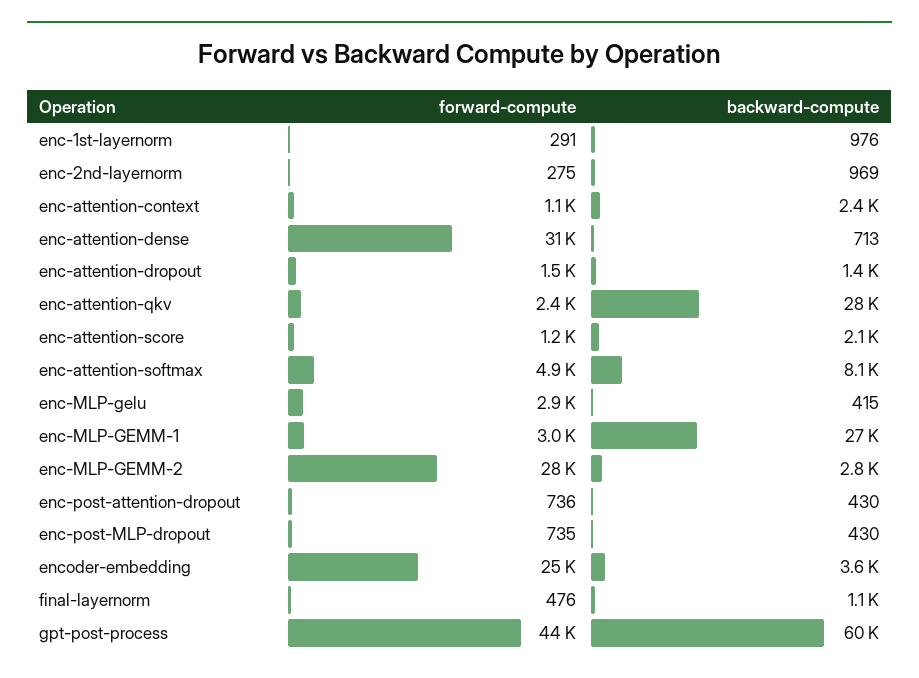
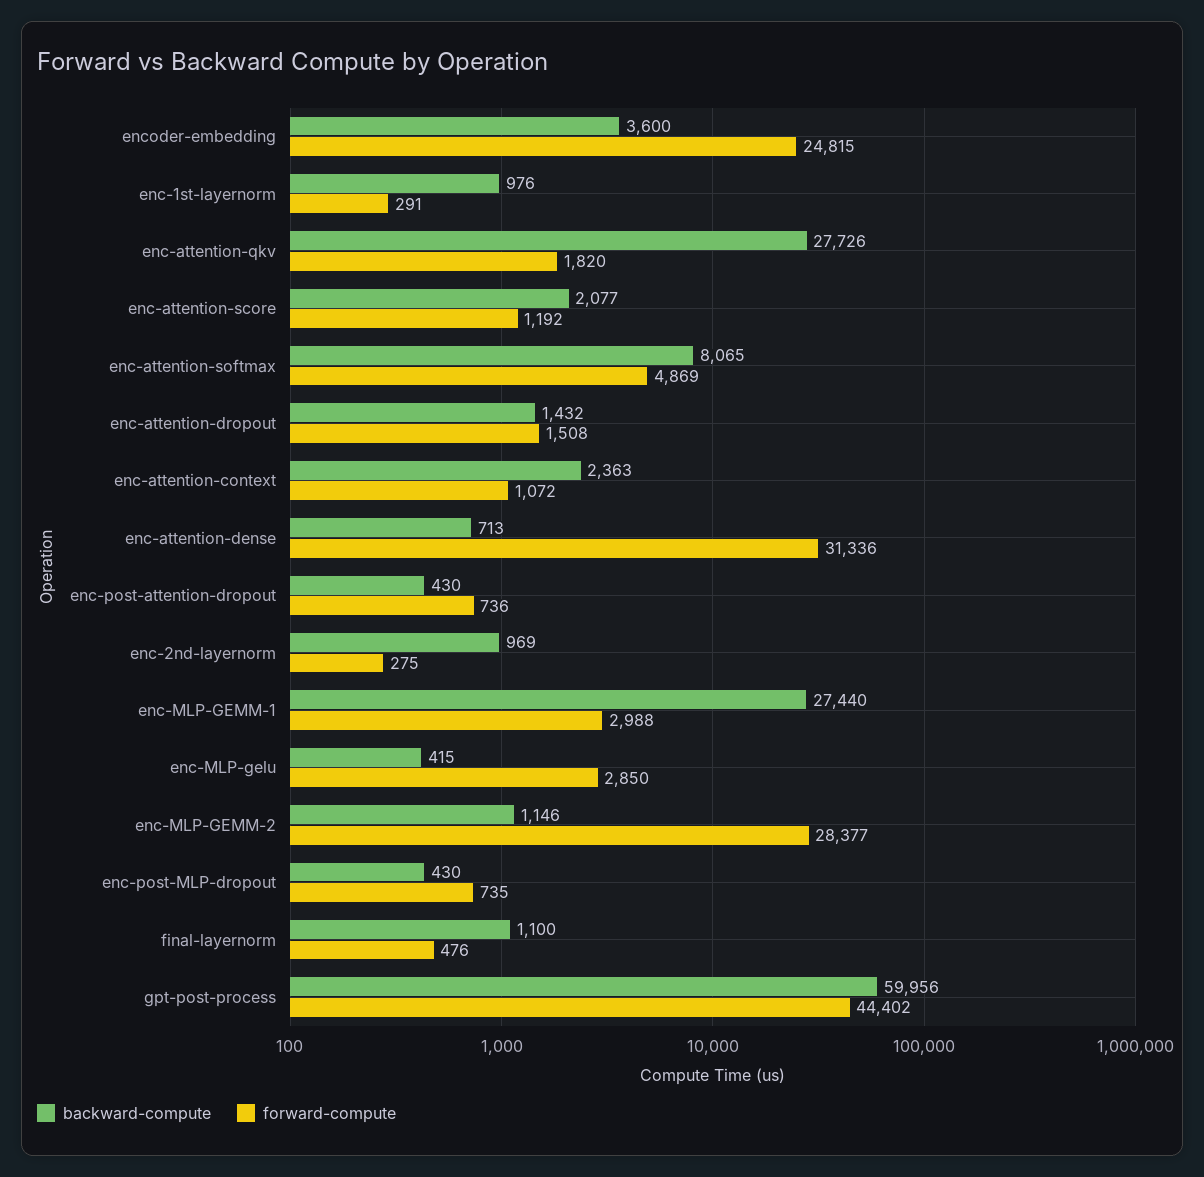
forward-compute, enc-attention-qkv: 2400 -> 1820
backward-compute, enc-MLP-GEMM-2: 2800 -> 1146

